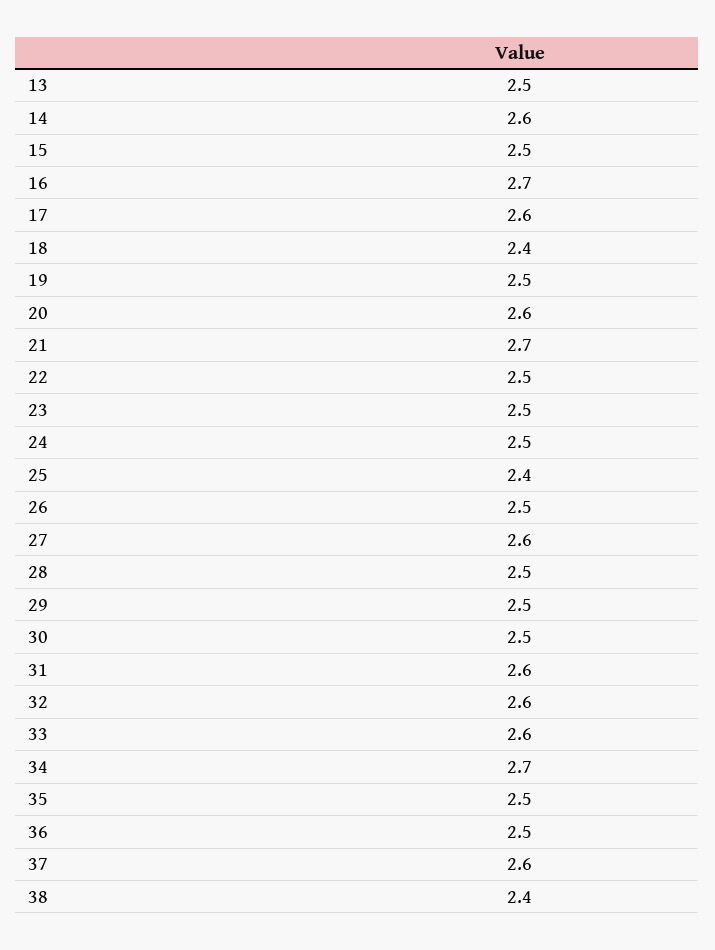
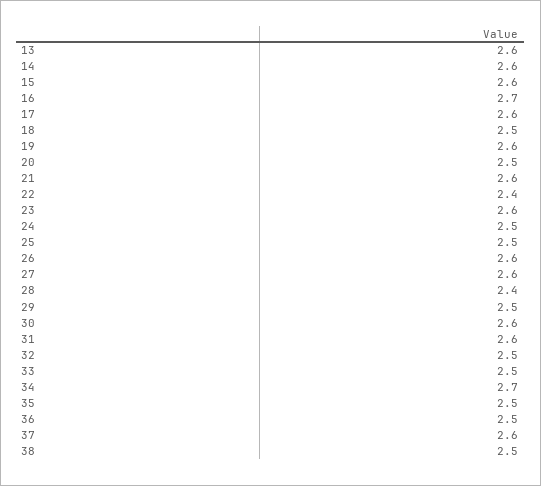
13: 2.5 -> 2.6
15: 2.5 -> 2.6
18: 2.4 -> 2.5
19: 2.5 -> 2.6
20: 2.6 -> 2.5
21: 2.7 -> 2.6
22: 2.5 -> 2.4
23: 2.5 -> 2.6
25: 2.4 -> 2.5
26: 2.5 -> 2.6
28: 2.5 -> 2.4
30: 2.5 -> 2.6
32: 2.6 -> 2.5
33: 2.6 -> 2.5
38: 2.4 -> 2.5

